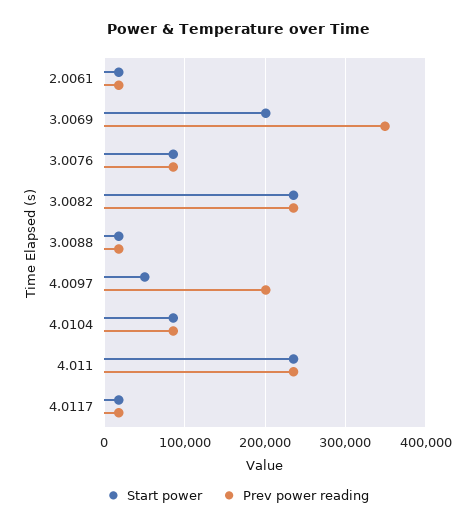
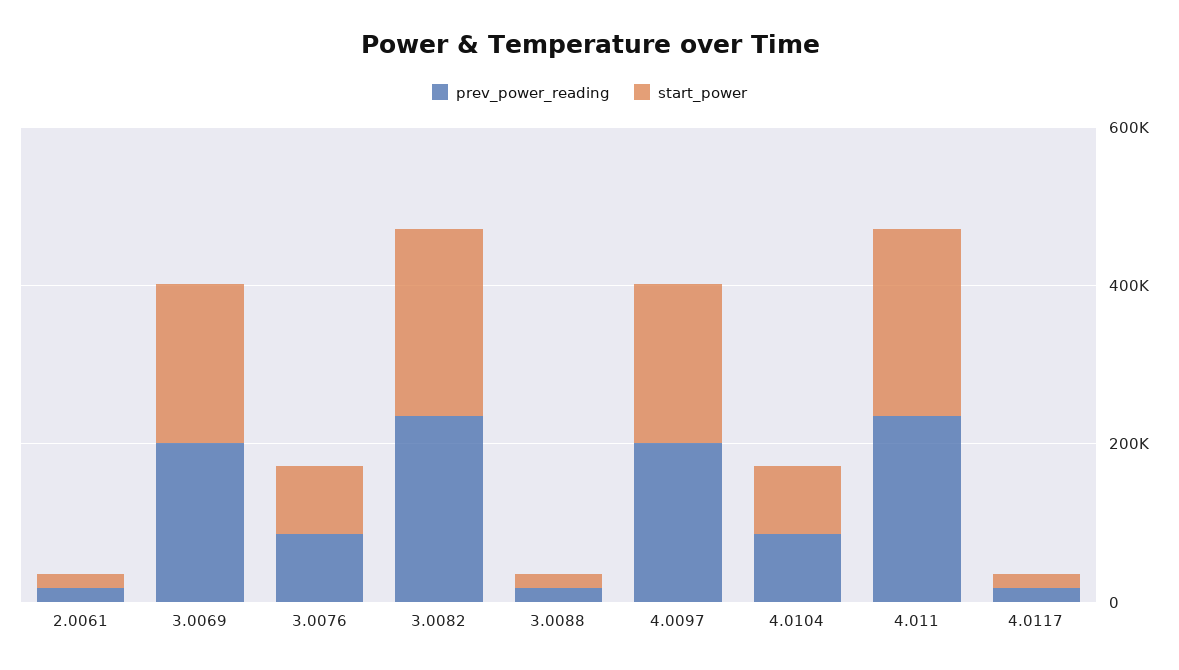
Prev power reading, 3.0069: 350000 -> 200000
Start power, 4.0097: 50000 -> 200000

